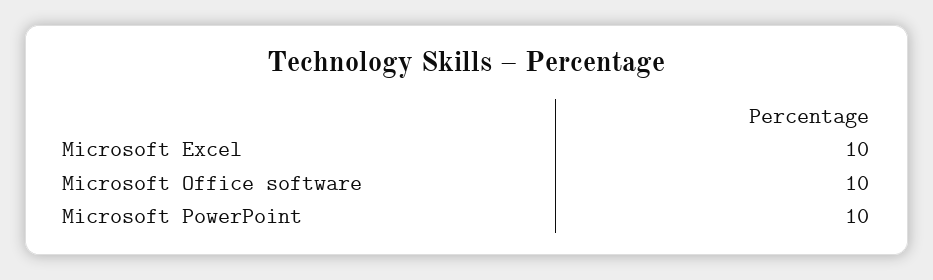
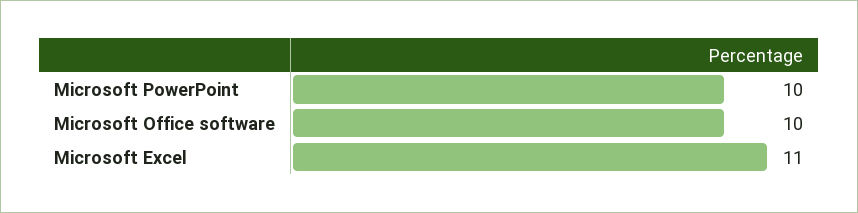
Microsoft Excel: 10 -> 11

